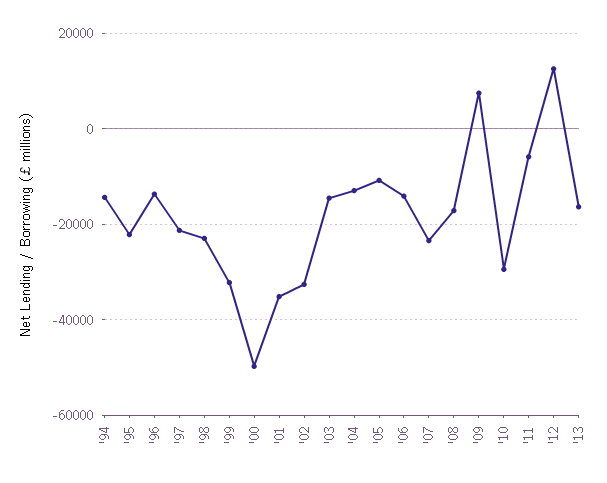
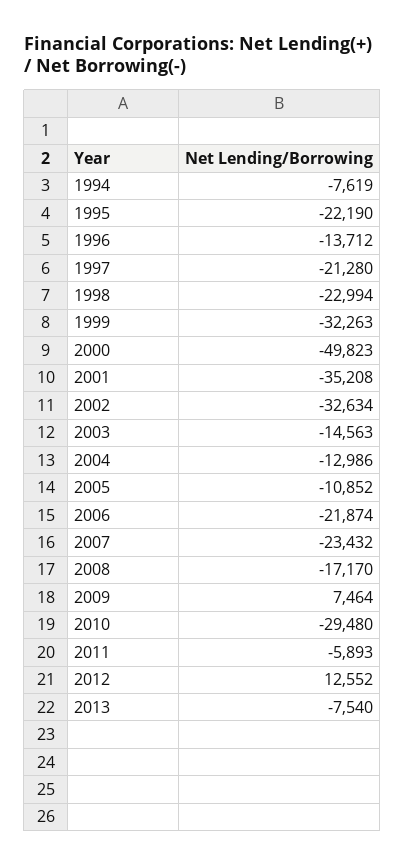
'94: -14000 -> -7619
'06: -14000 -> -21874
'13: -16000 -> -7540

